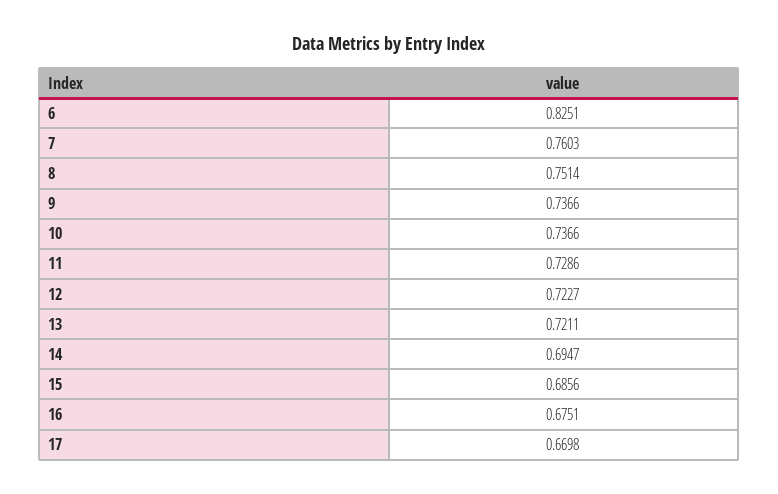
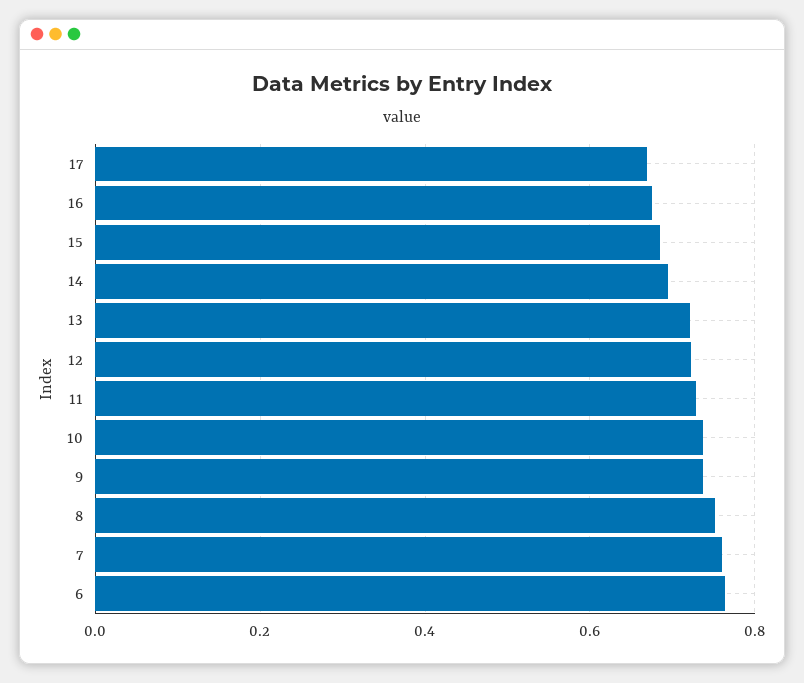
6: 0.8251 -> 0.76

